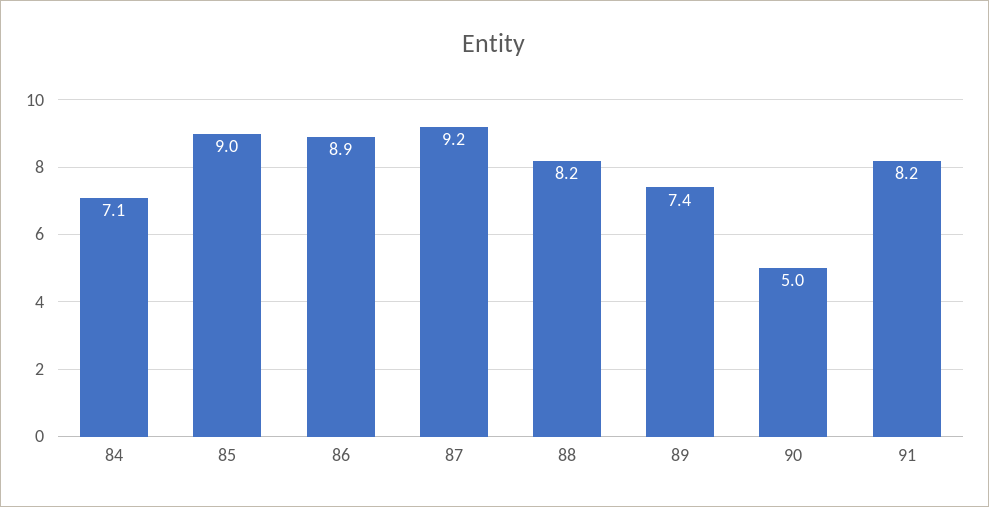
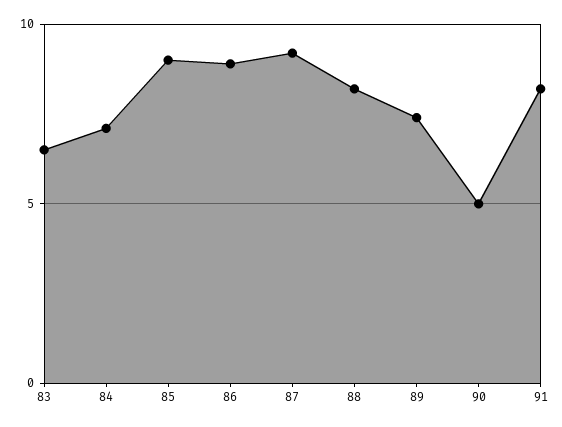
83: none -> 6.5

